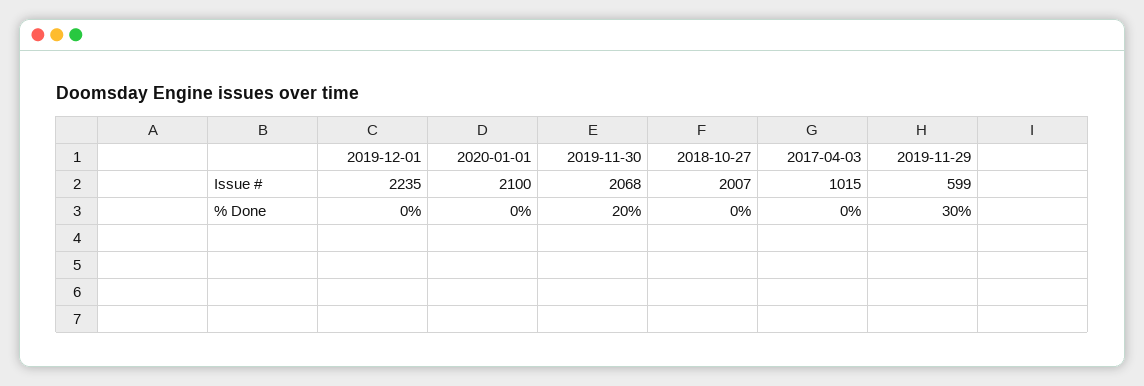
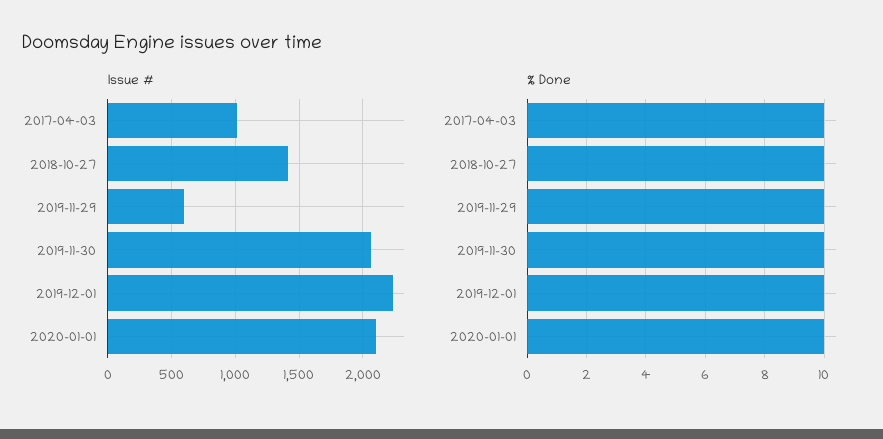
Issue #, 2018-10-27: 2007 -> 1400
% Done, 2019-12-01: 0 -> 10
% Done, 2020-01-01: 0 -> 10
% Done, 2019-11-30: 20 -> 10
% Done, 2018-10-27: 0 -> 10
% Done, 2017-04-03: 0 -> 10
% Done, 2019-11-29: 30 -> 10

